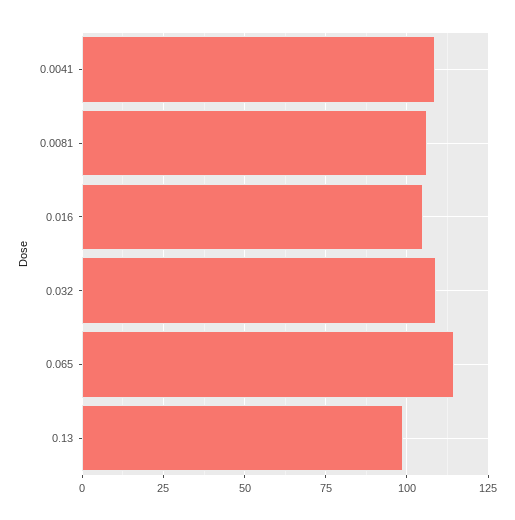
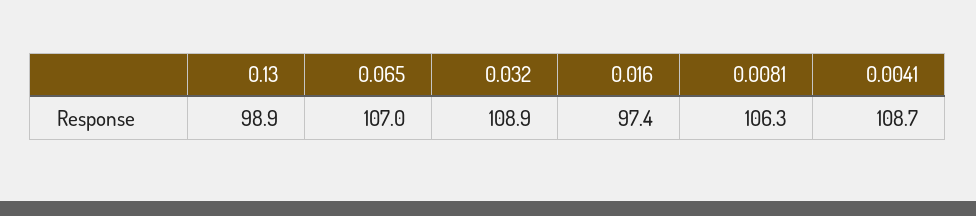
0.016: 105 -> 97.4
0.065: 115 -> 107

